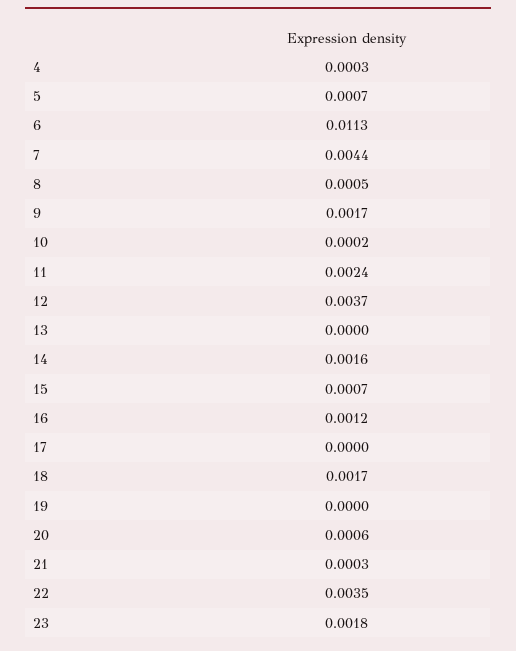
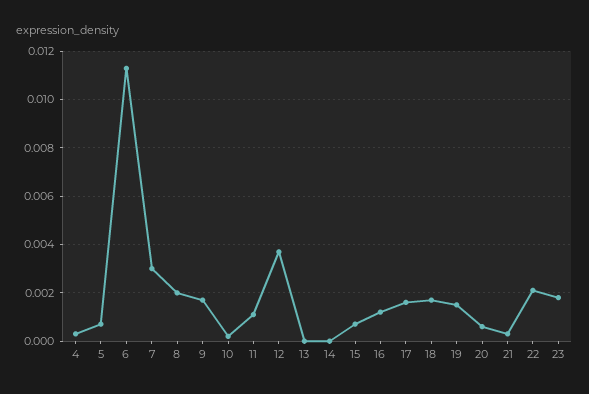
7: 0.0044 -> 0.003
8: 0.0005 -> 0.002
11: 0.0024 -> 0.001
14: 0.0016 -> 0
17: 0 -> 0.0015
19: 0 -> 0.0015
22: 0.0035 -> 0.002

